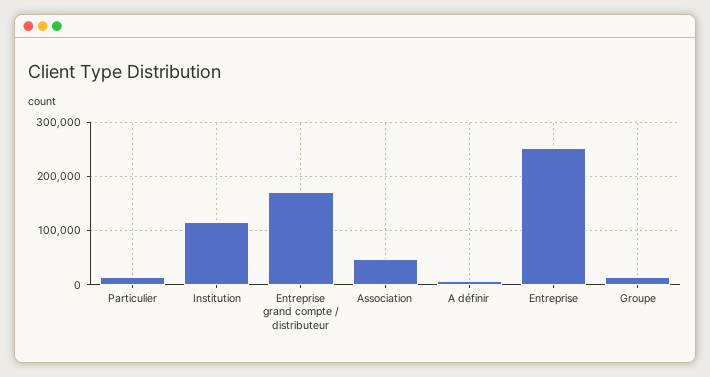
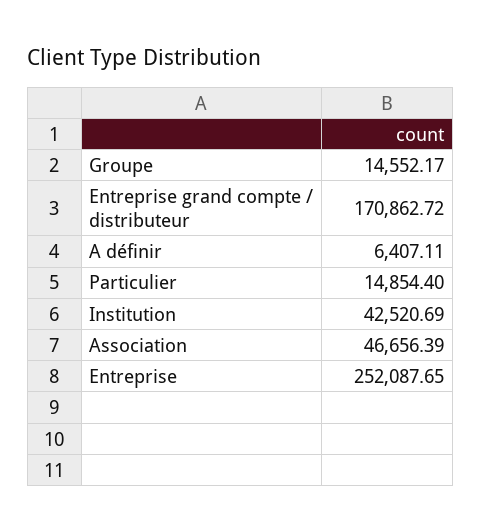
Institution: 120000 -> 42520.69

